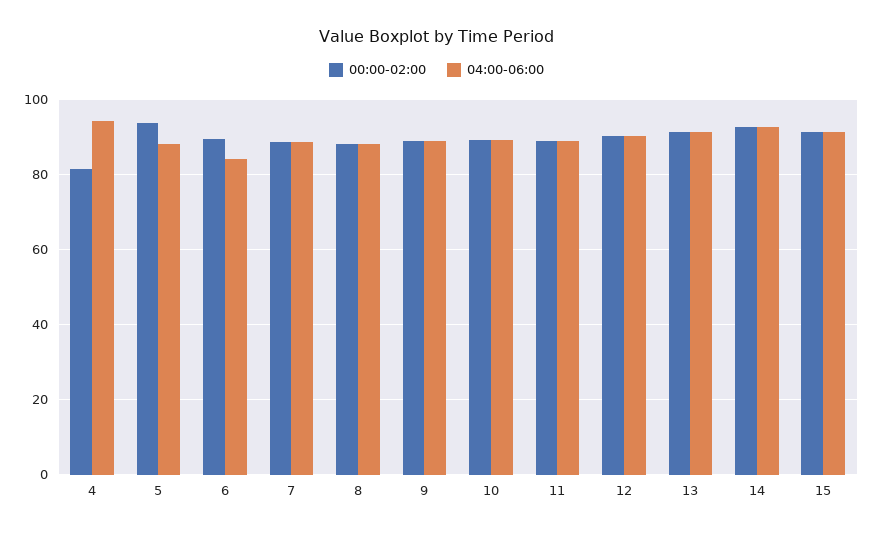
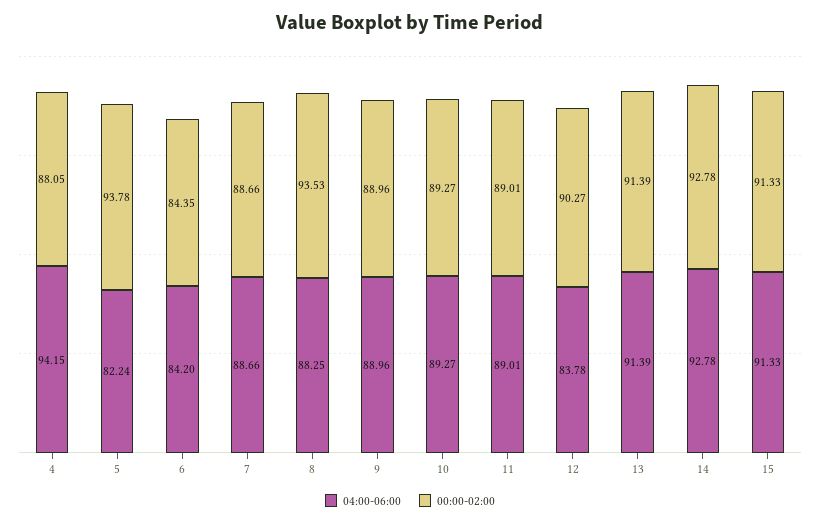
00:00-02:00, 4: 82 -> 88.05
04:00-06:00, 5: 88 -> 82.24
00:00-02:00, 6: 90 -> 84.35
00:00-02:00, 8: 88 -> 93.53
04:00-06:00, 12: 90 -> 83.78

